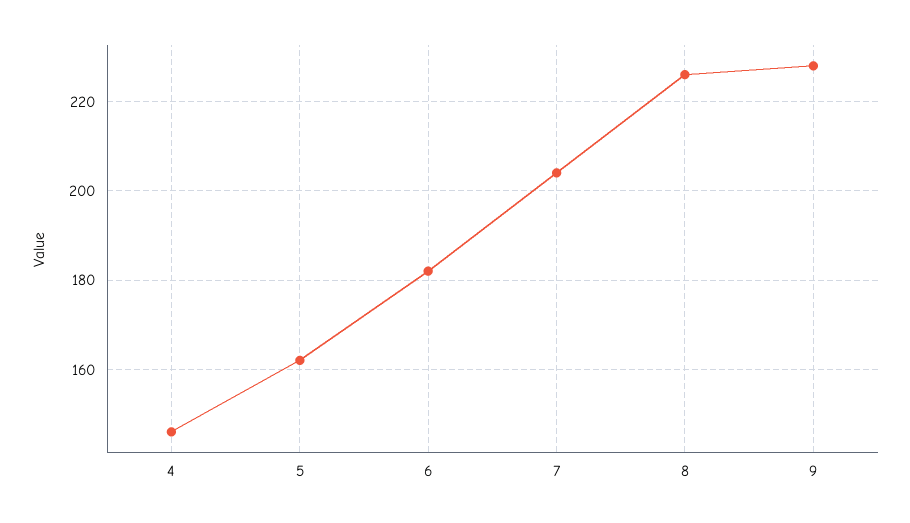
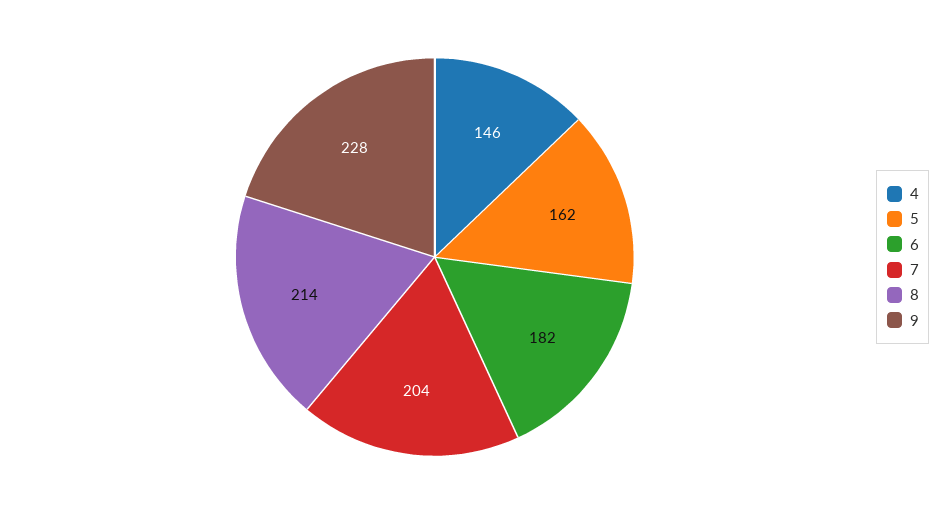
8: 225 -> 214

